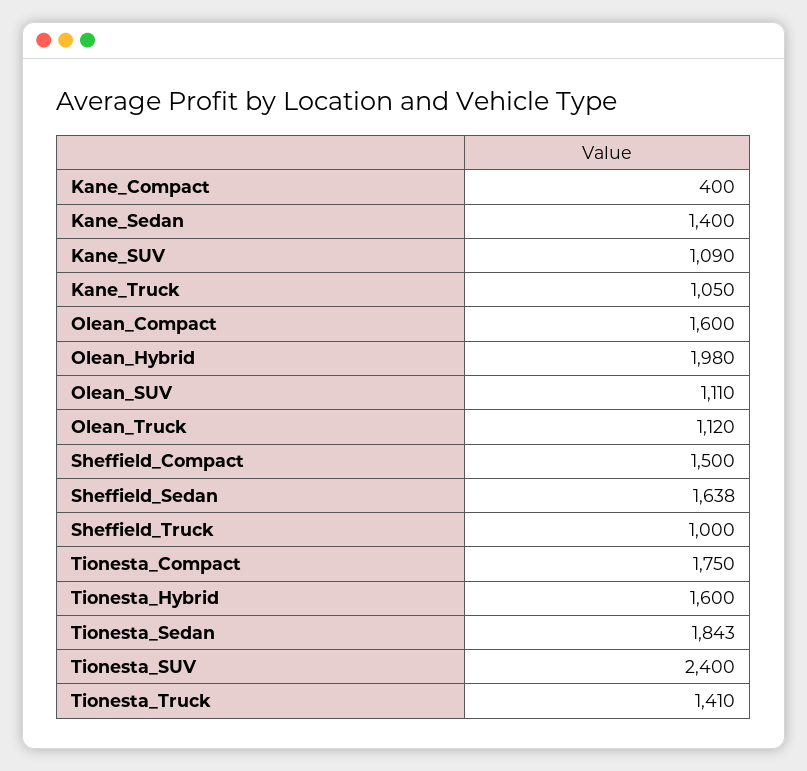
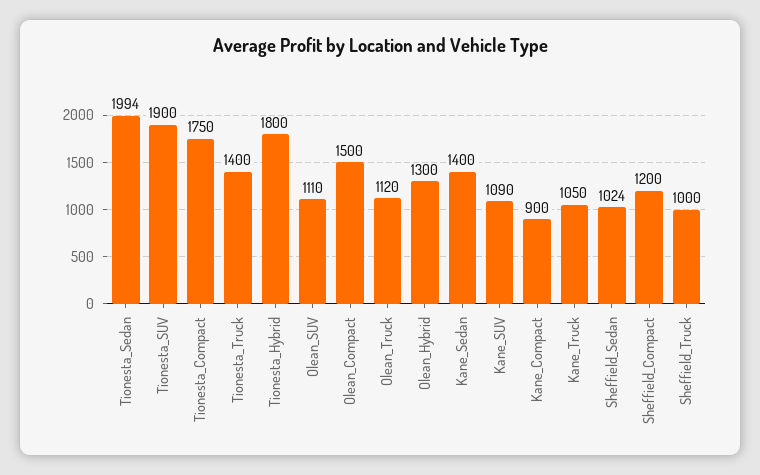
Kane_Compact: 400 -> 900
Olean_Compact: 1600 -> 1500
Olean_Hybrid: 1980 -> 1300
Sheffield_Compact: 1500 -> 1200
Sheffield_Sedan: 1638 -> 1024
Tionesta_Hybrid: 1600 -> 1800
Tionesta_Sedan: 1843 -> 1994
Tionesta_SUV: 2400 -> 1900
Tionesta_Truck: 1410 -> 1400

